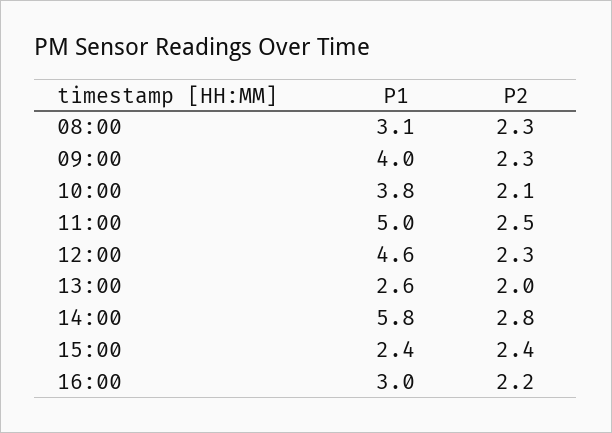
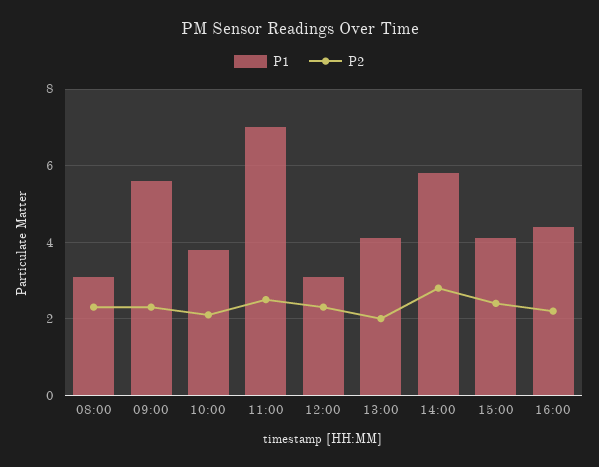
P1, 09:00: 4 -> 5.5
P1, 11:00: 5 -> 7
P1, 12:00: 4.6 -> 3
P1, 13:00: 2.6 -> 4
P1, 15:00: 2.4 -> 4
P1, 16:00: 3 -> 4.5

